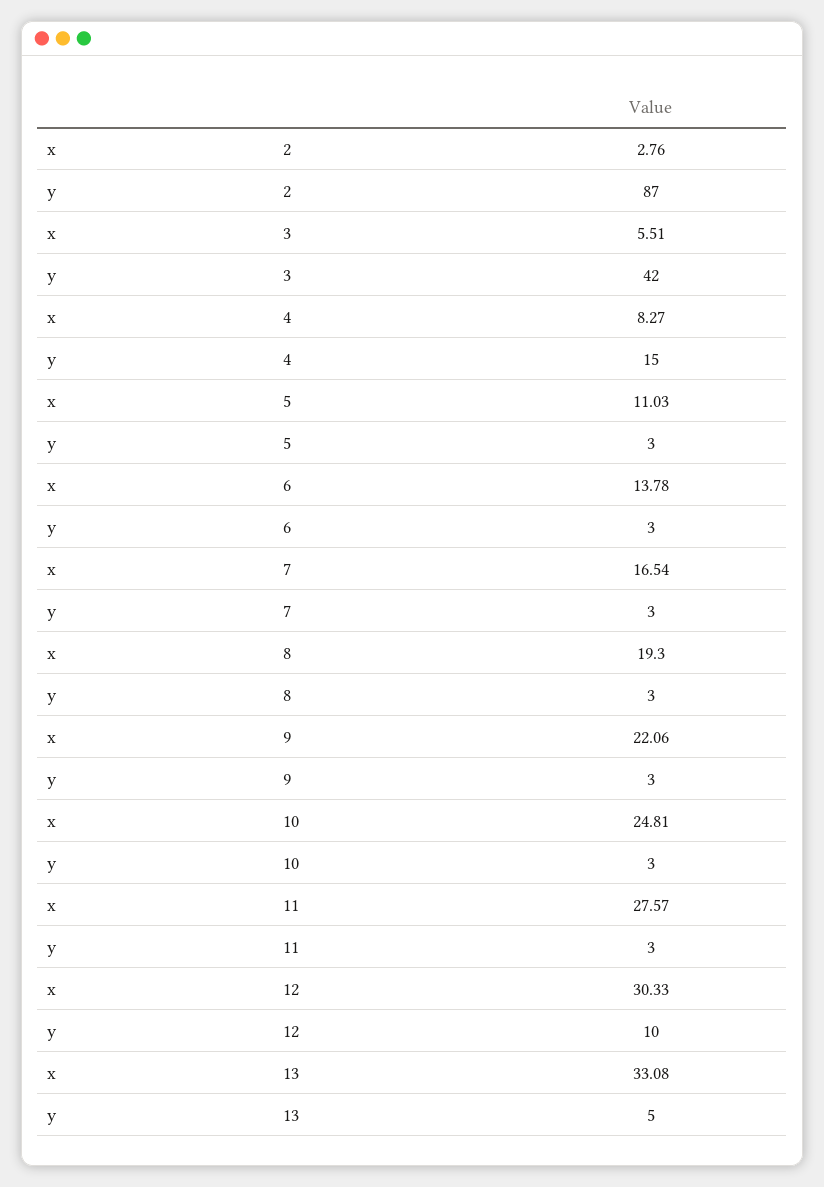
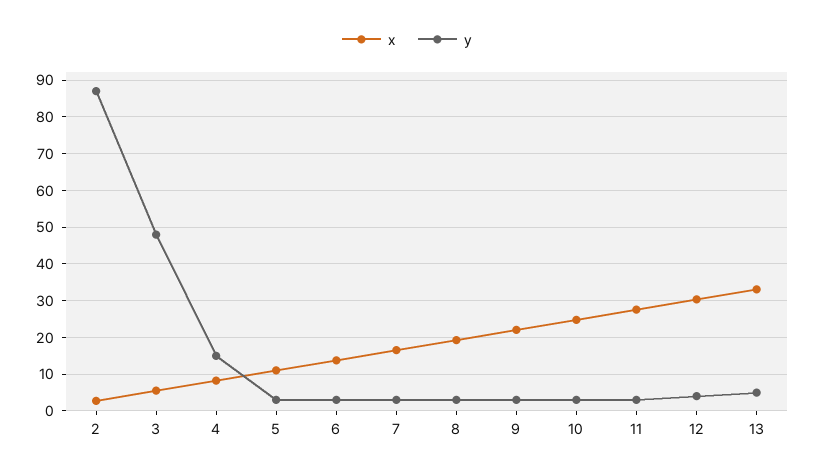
y, 3: 42 -> 48
y, 12: 10 -> 4

